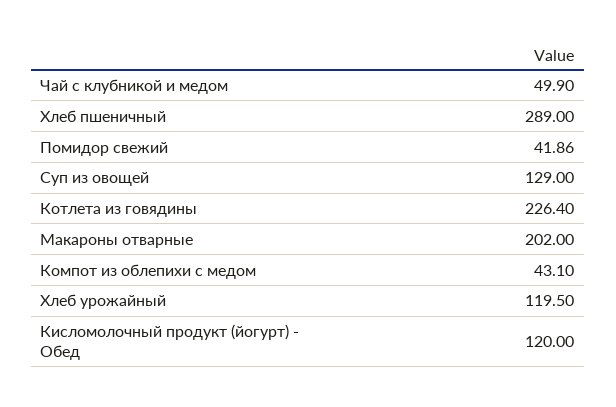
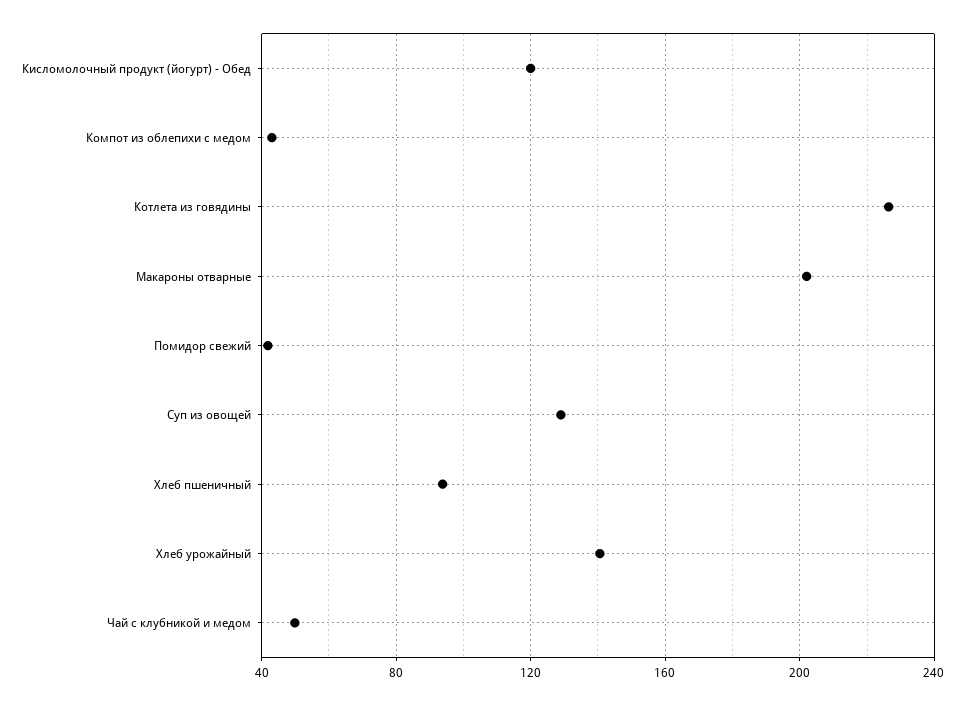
Хлеб пшеничный: 289 -> 95
Хлеб урожайный: 119.5 -> 140

